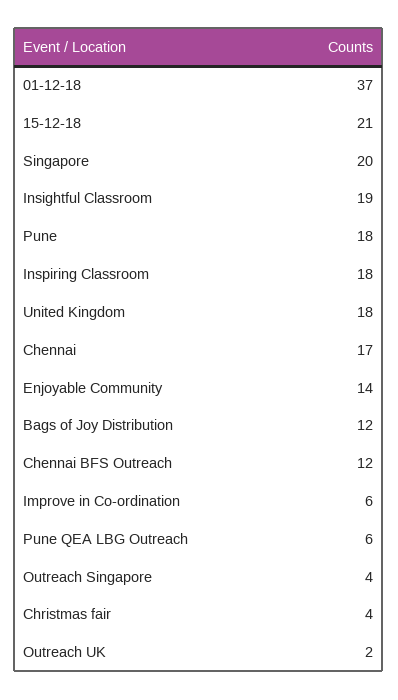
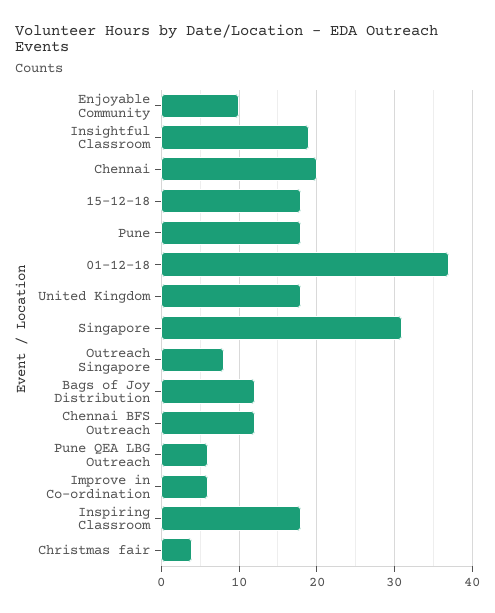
15-12-18: 21 -> 18
Singapore: 20 -> 31
Chennai: 17 -> 20
Enjoyable Community: 14 -> 10
Outreach Singapore: 4 -> 8
Outreach UK: 2 -> none

